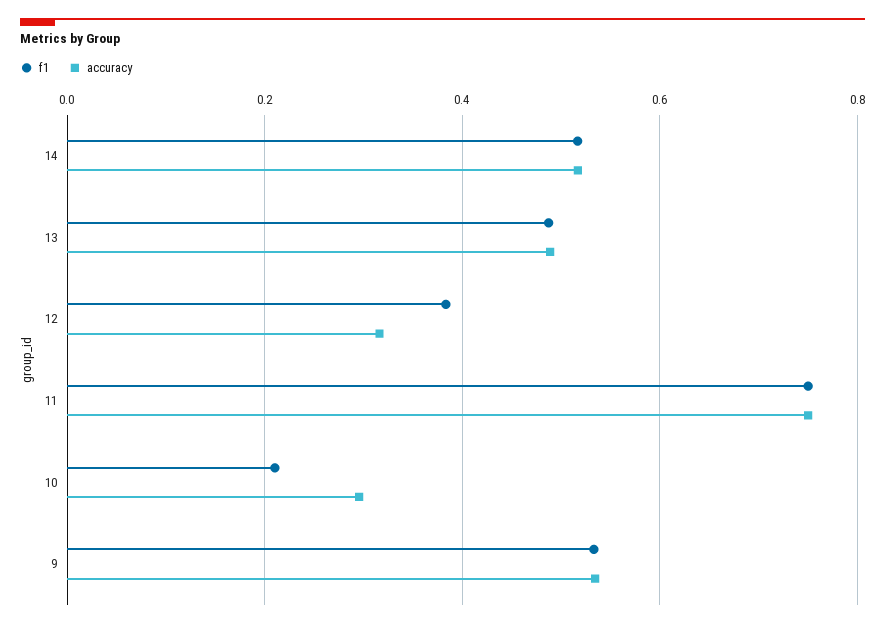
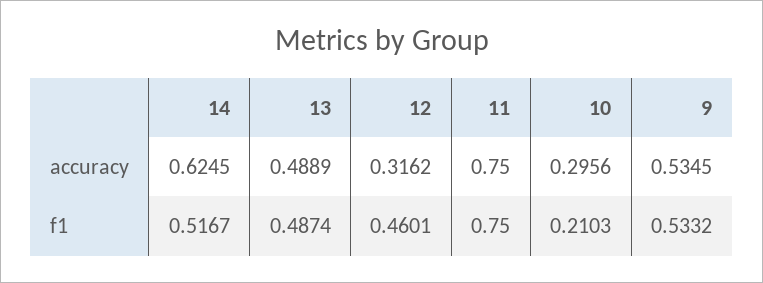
accuracy, 14: 0.52 -> 0.6245
f1, 12: 0.38 -> 0.4601

